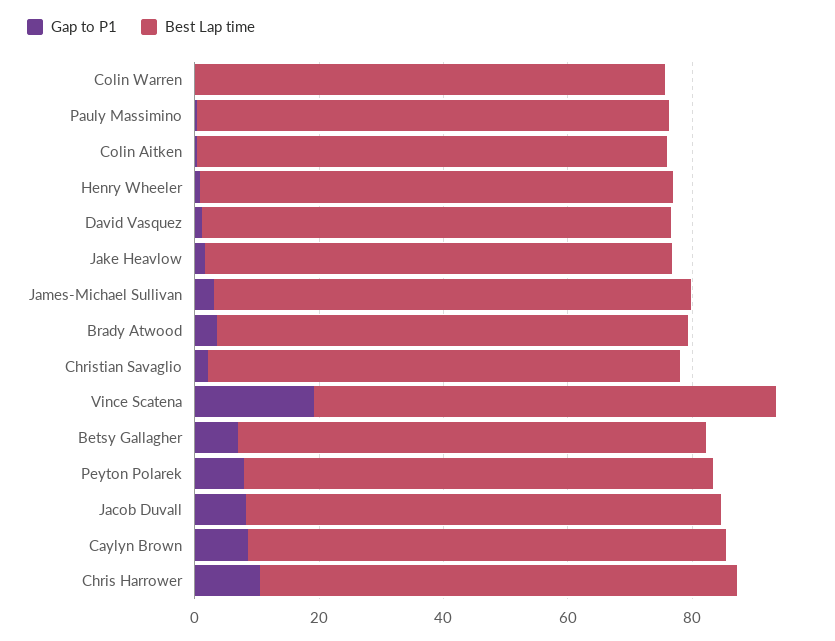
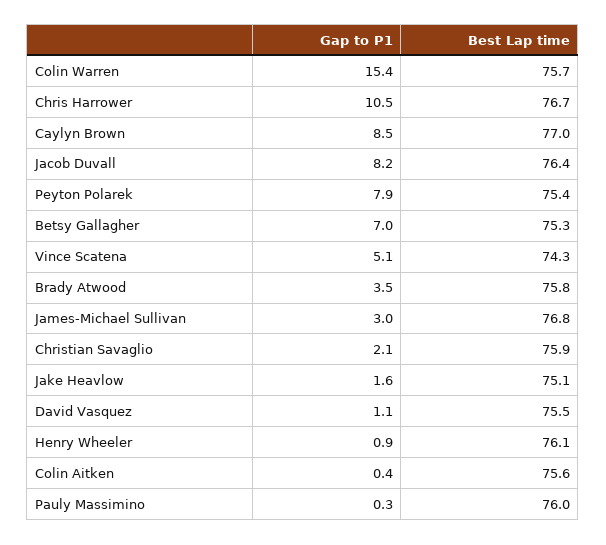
Gap to P1, Colin Warren: 0 -> 15.4
Gap to P1, Vince Scatena: 20 -> 5.1

